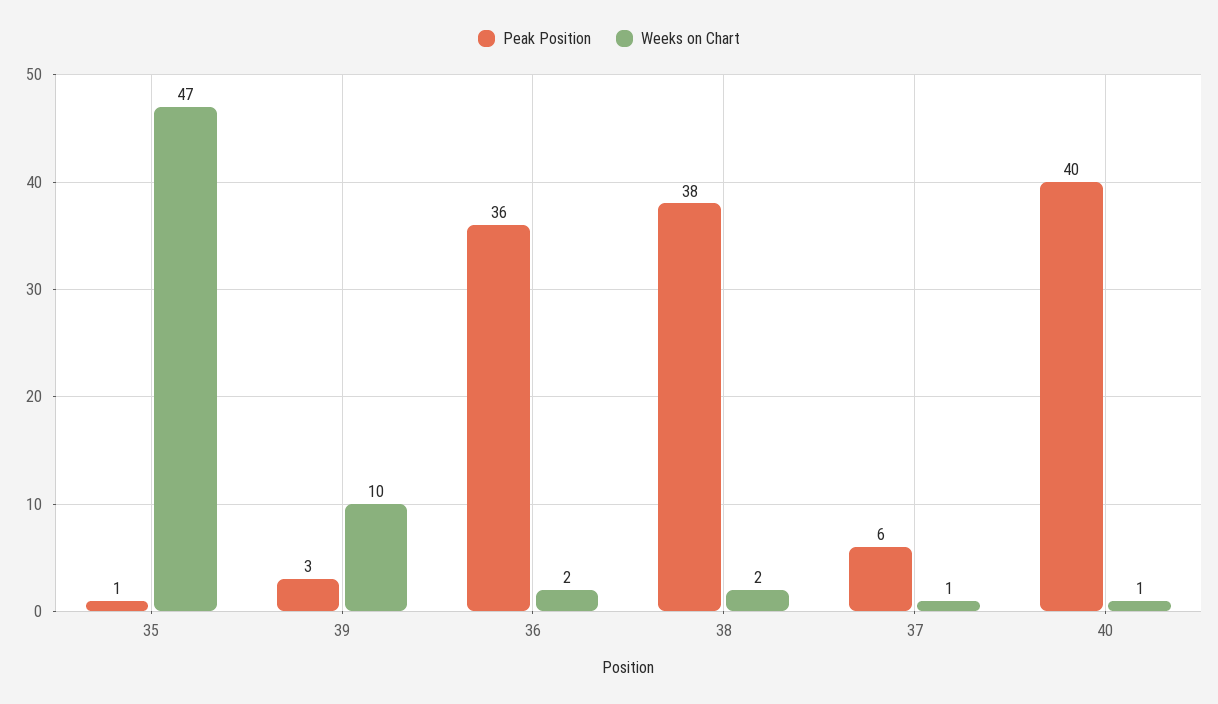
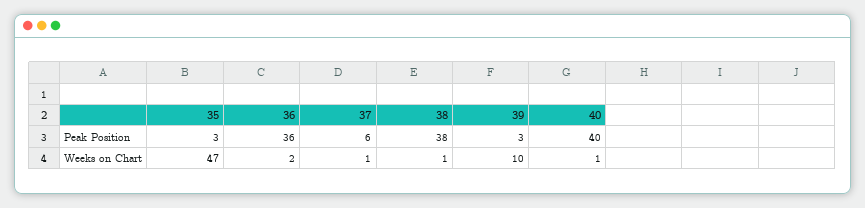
Peak Position, 35: 1 -> 3
Weeks on Chart, 38: 2 -> 1

